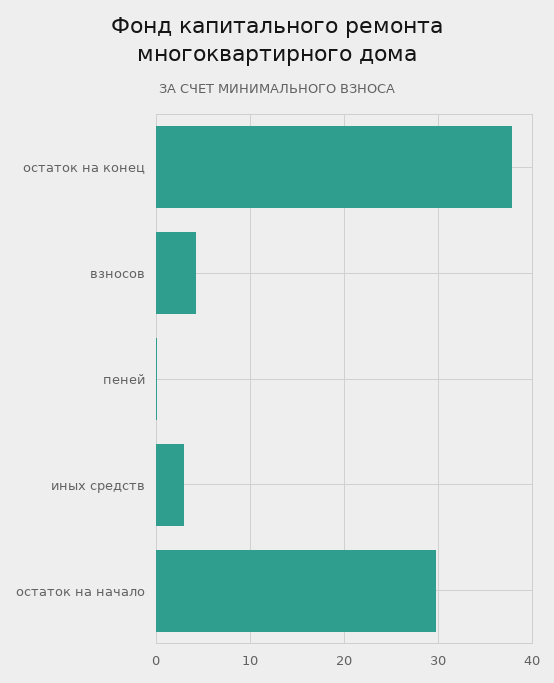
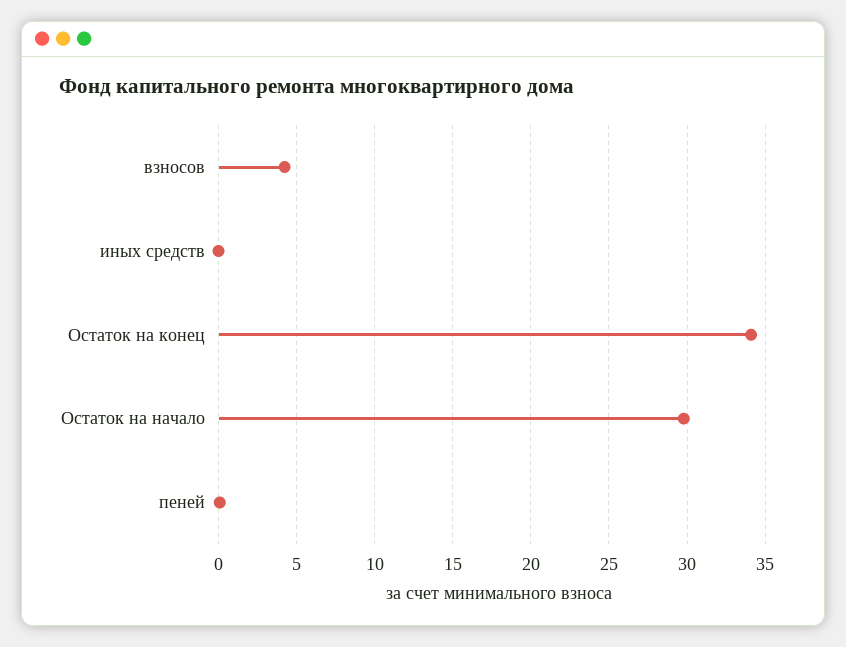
остаток на конец: 38 -> 34
иных средств: 3 -> 0

